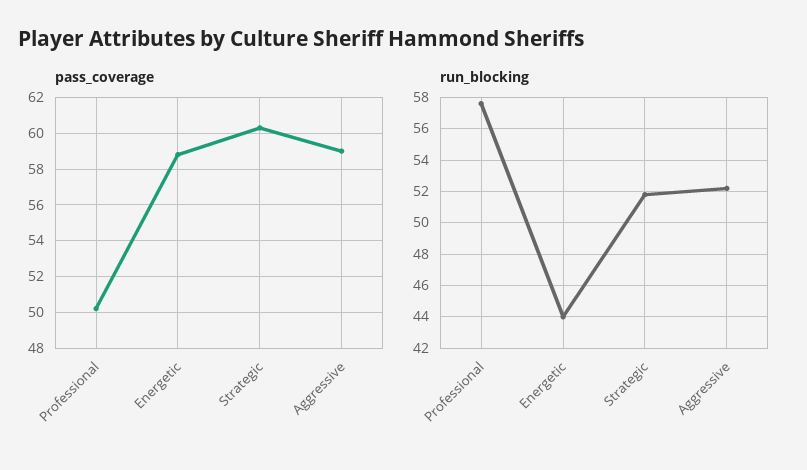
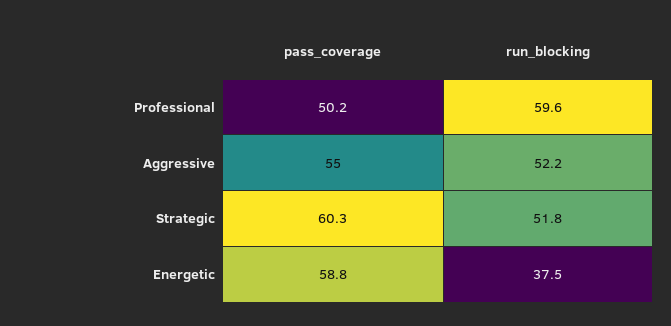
pass_coverage, Aggressive: 59 -> 55
run_blocking, Professional: 57.5 -> 59.6
run_blocking, Energetic: 44 -> 37.5

